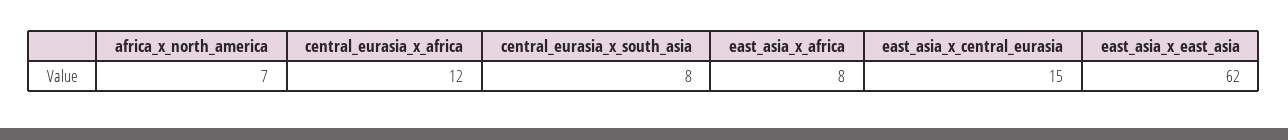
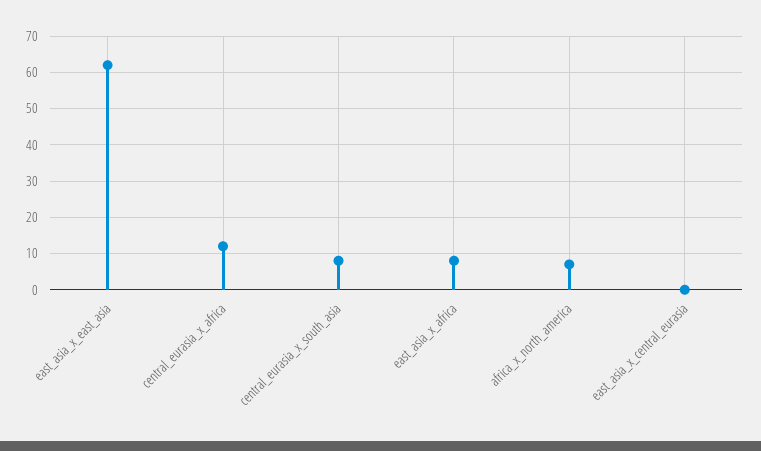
east_asia_x_central_eurasia: 15 -> 0

